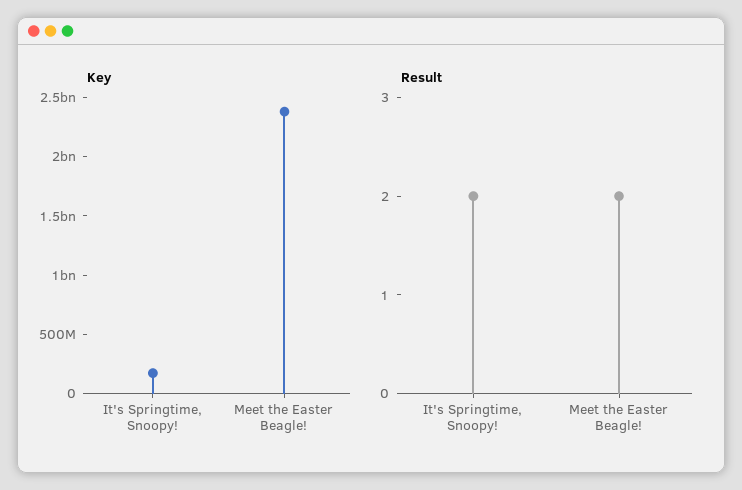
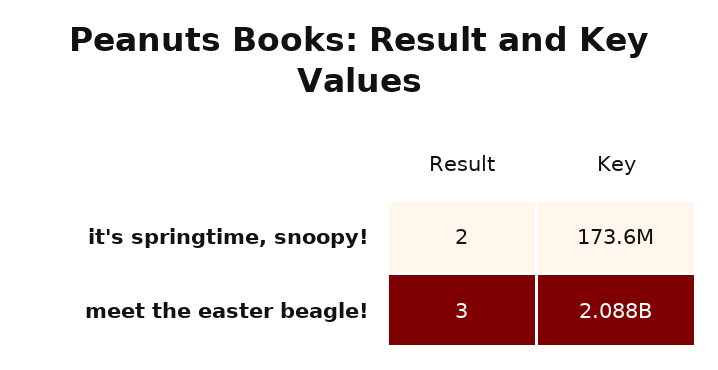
Key, Meet the Easter Beagle!: 2400000000 -> 2088000000
Result, Meet the Easter Beagle!: 2 -> 3

